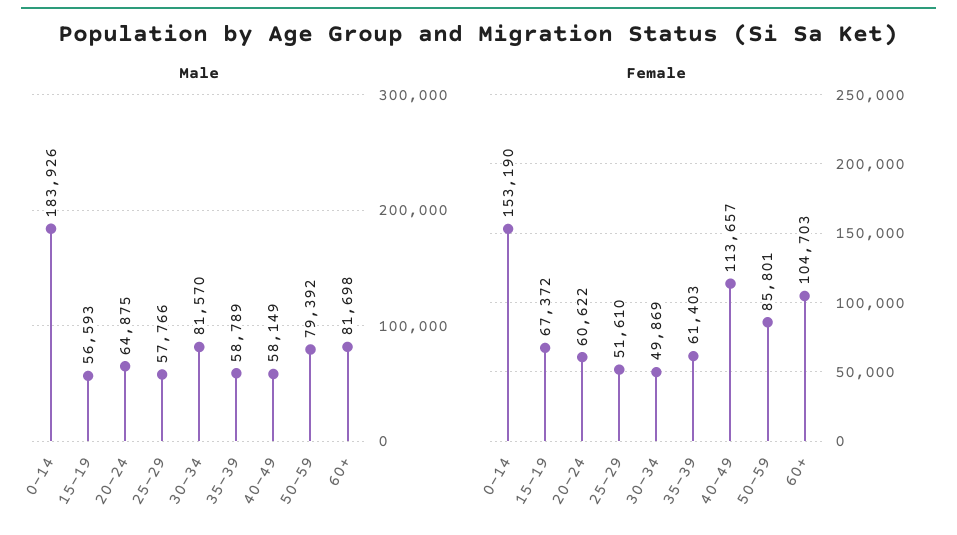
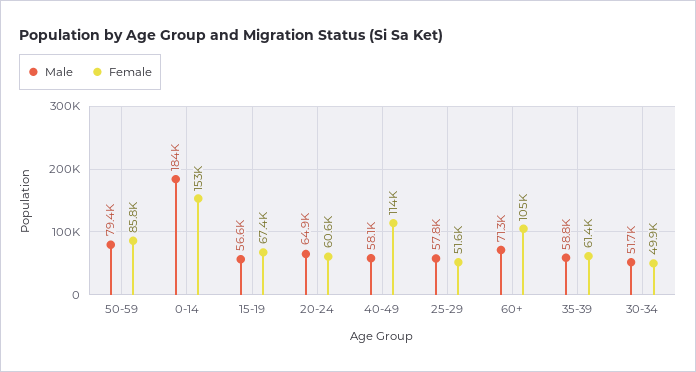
Male, 30-34: 81570 -> 51700
Male, 60+: 81698 -> 71300

